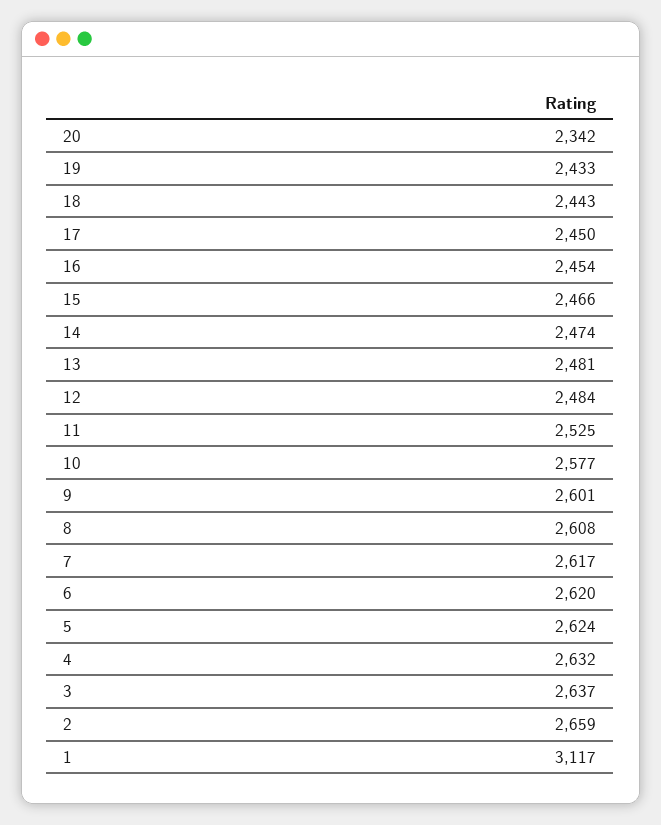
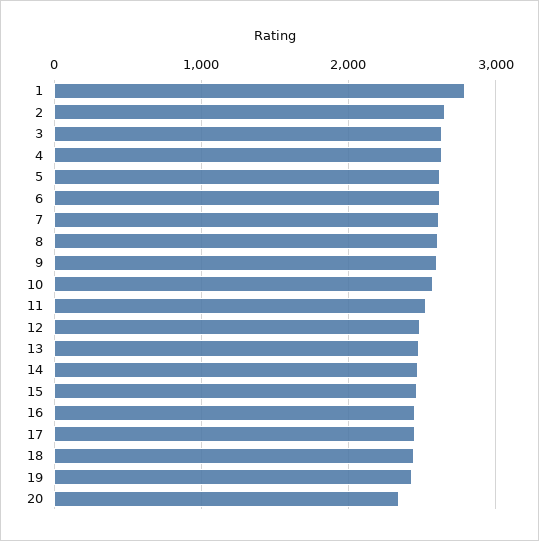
1: 3117 -> 2800

